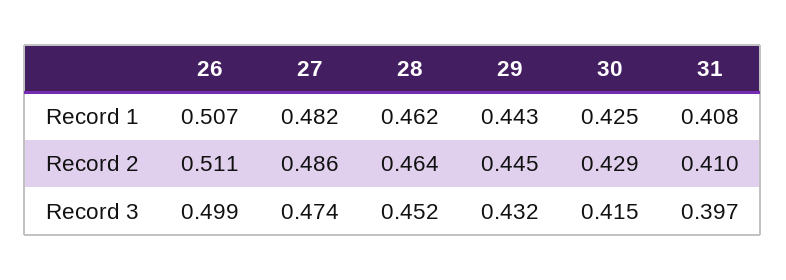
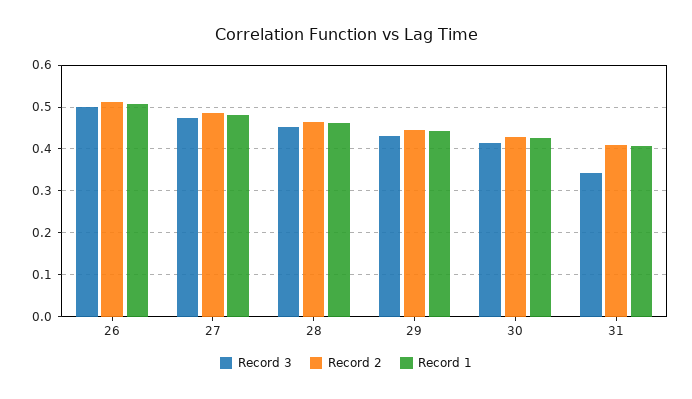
Record 3, 31: 0.397 -> 0.34

